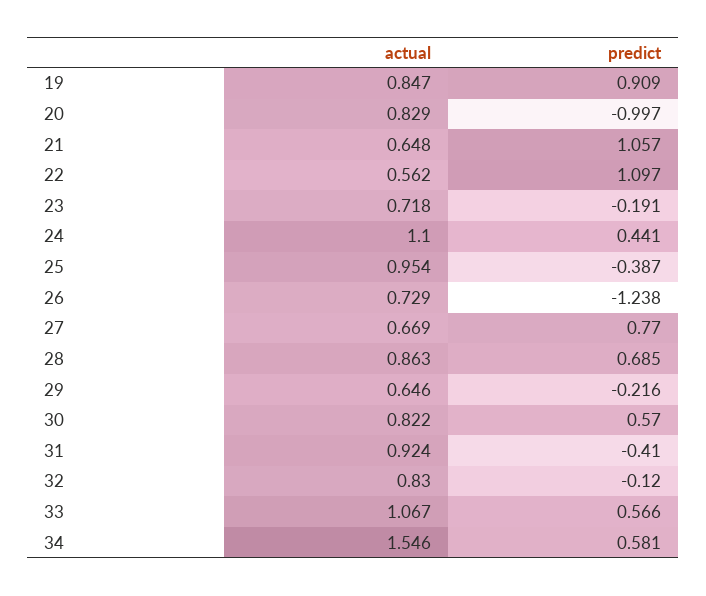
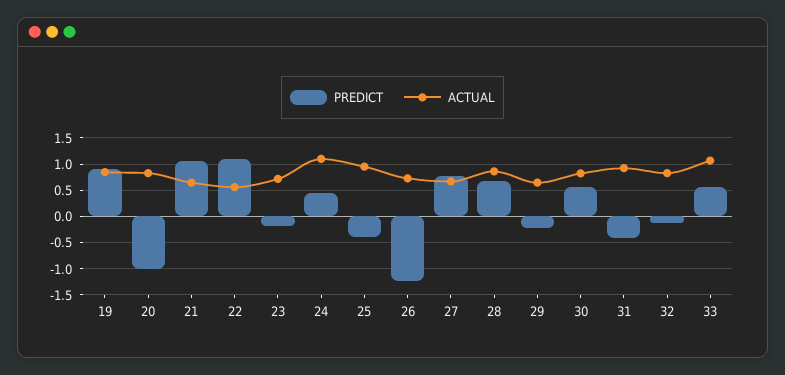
actual, 34: 1.546 -> none
predict, 34: 0.581 -> none

